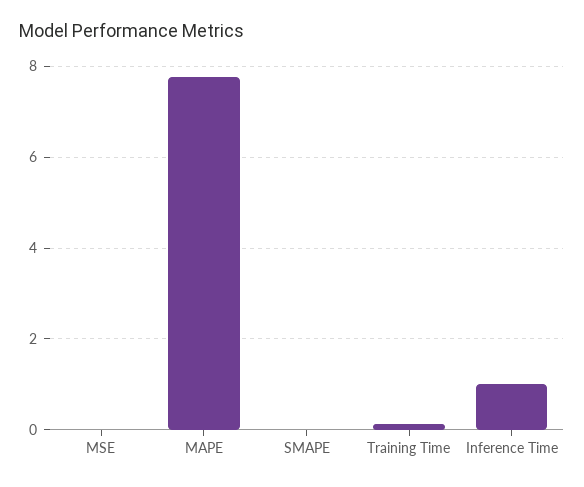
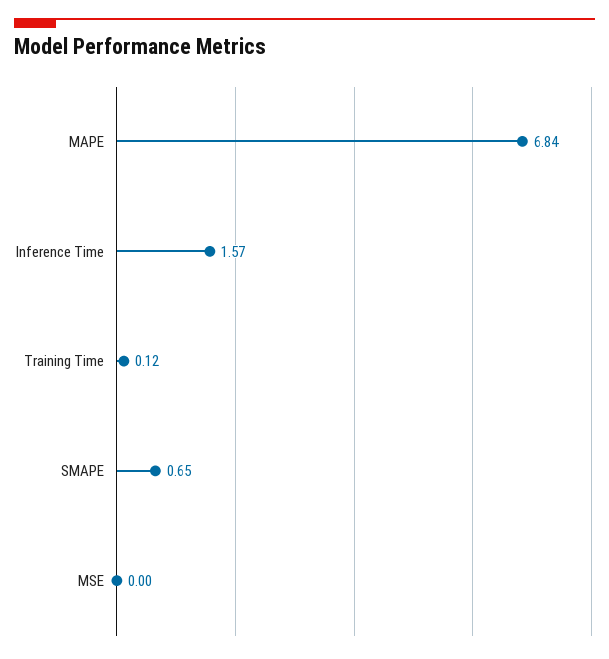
MAPE: 7.8 -> 6.84
SMAPE: 0 -> 0.65
Inference Time: 1 -> 1.57

